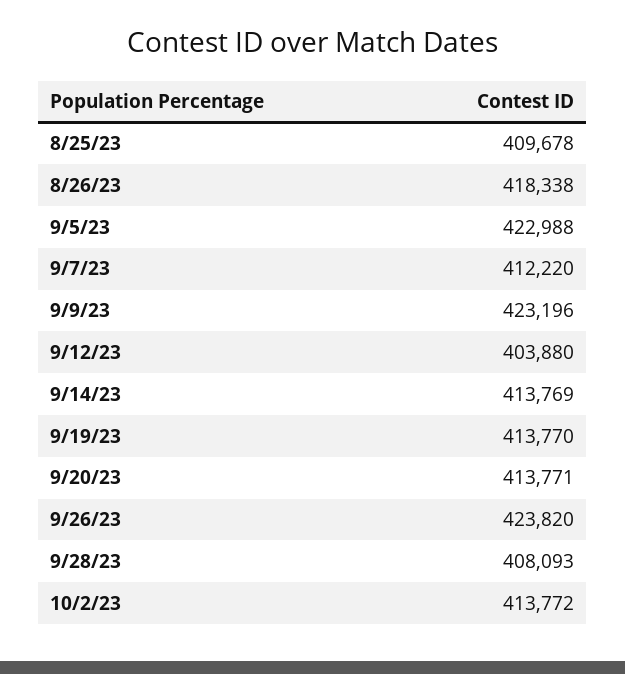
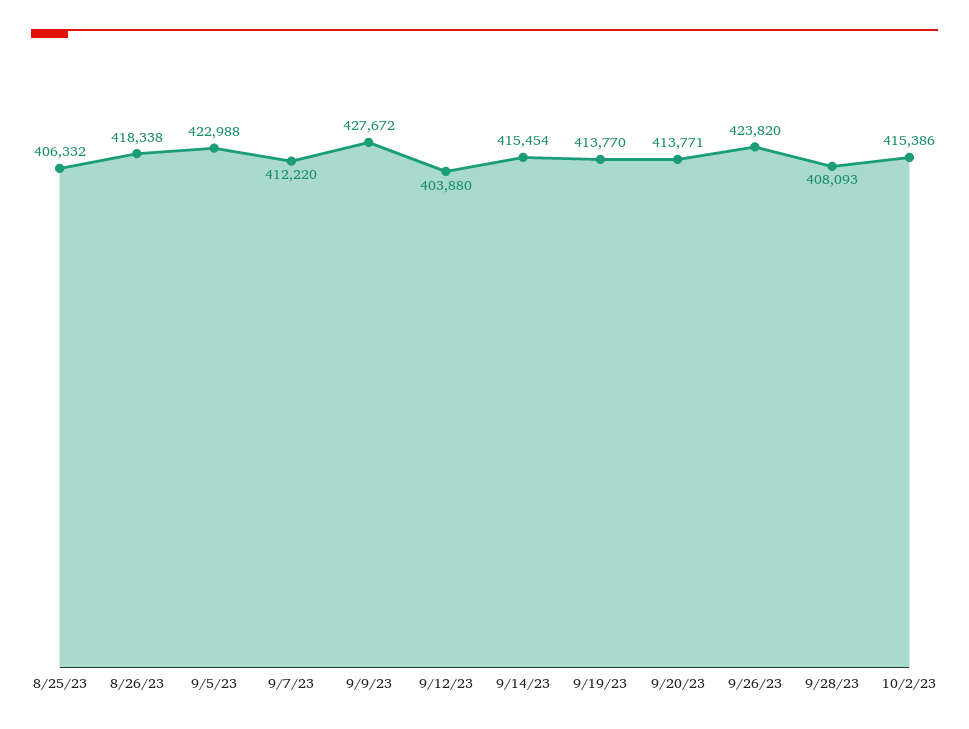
8/25/23: 409678 -> 406332
9/9/23: 423196 -> 427672
9/14/23: 413769 -> 415454
10/2/23: 413772 -> 415386

